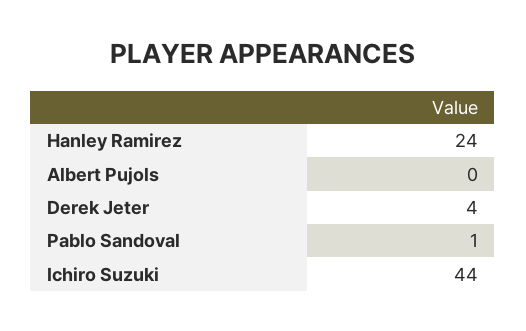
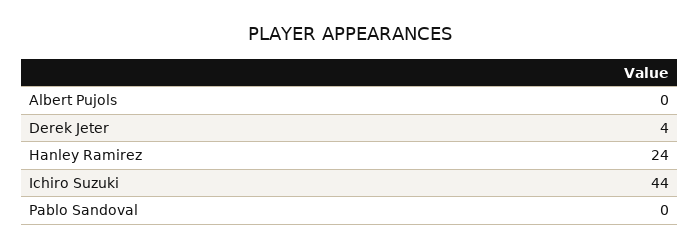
Pablo Sandoval: 1 -> 0

